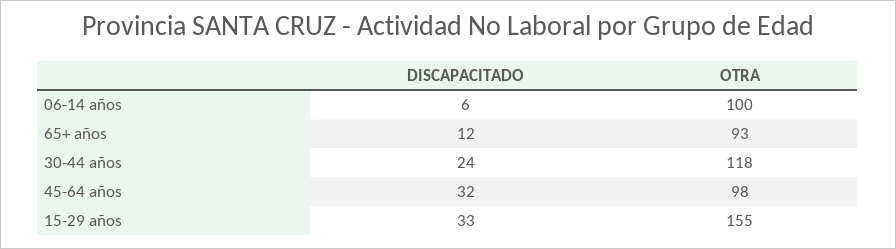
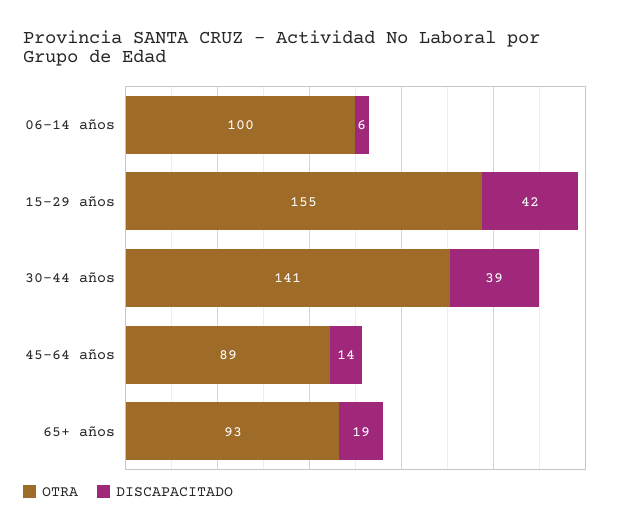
DISCAPACITADO, 65+ años: 12 -> 19
DISCAPACITADO, 30-44 años: 24 -> 39
OTRA, 30-44 años: 118 -> 141
DISCAPACITADO, 45-64 años: 32 -> 14
OTRA, 45-64 años: 98 -> 89
DISCAPACITADO, 15-29 años: 33 -> 42

